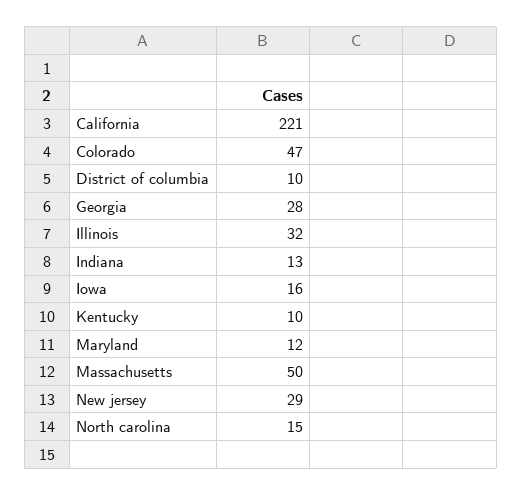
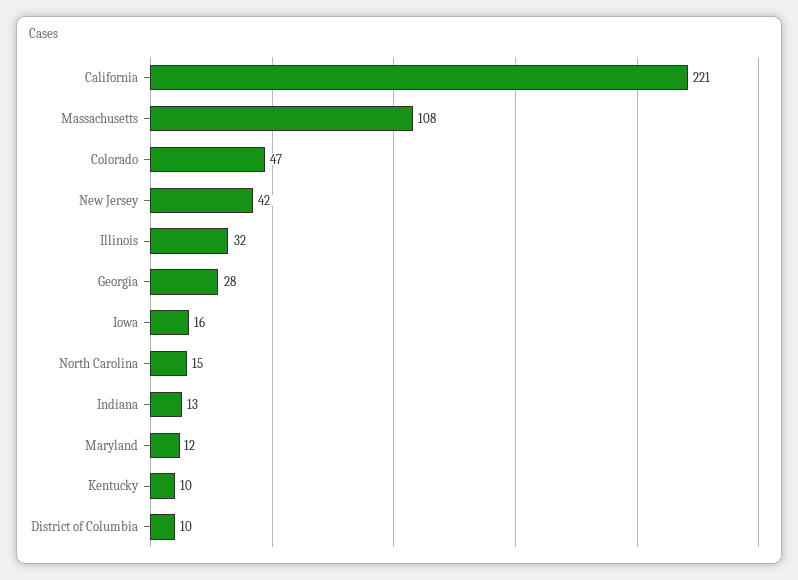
Massachusetts: 50 -> 108
New jersey: 29 -> 42

